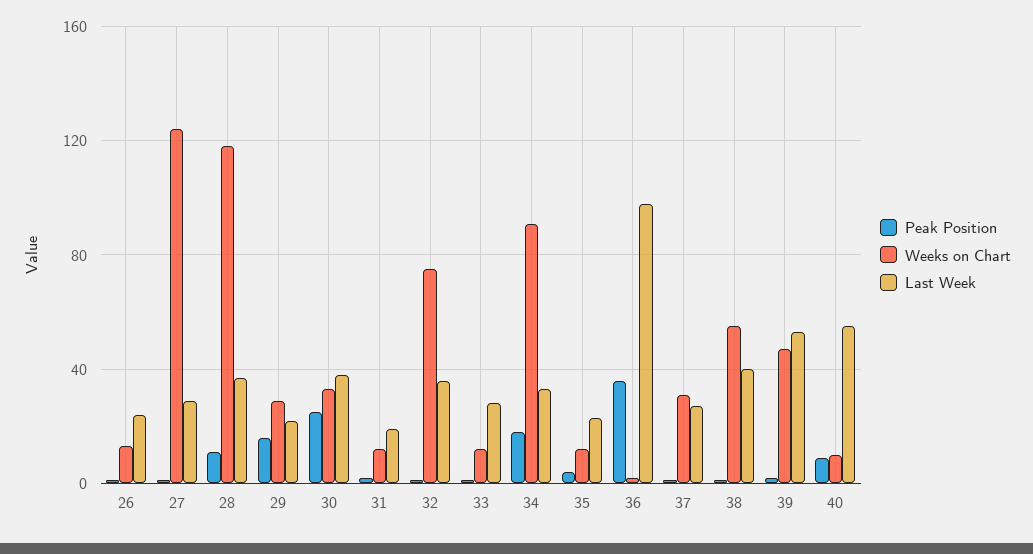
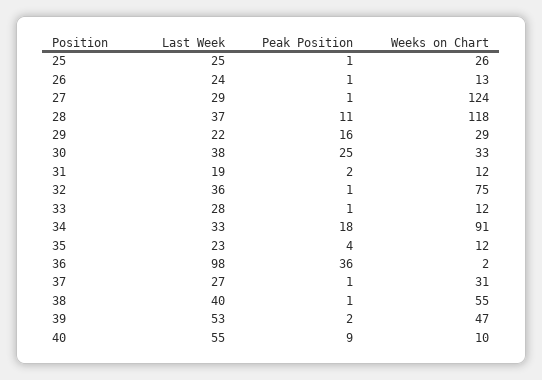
Last Week, 25: none -> 25
Peak Position, 25: none -> 1
Weeks on Chart, 25: none -> 26

